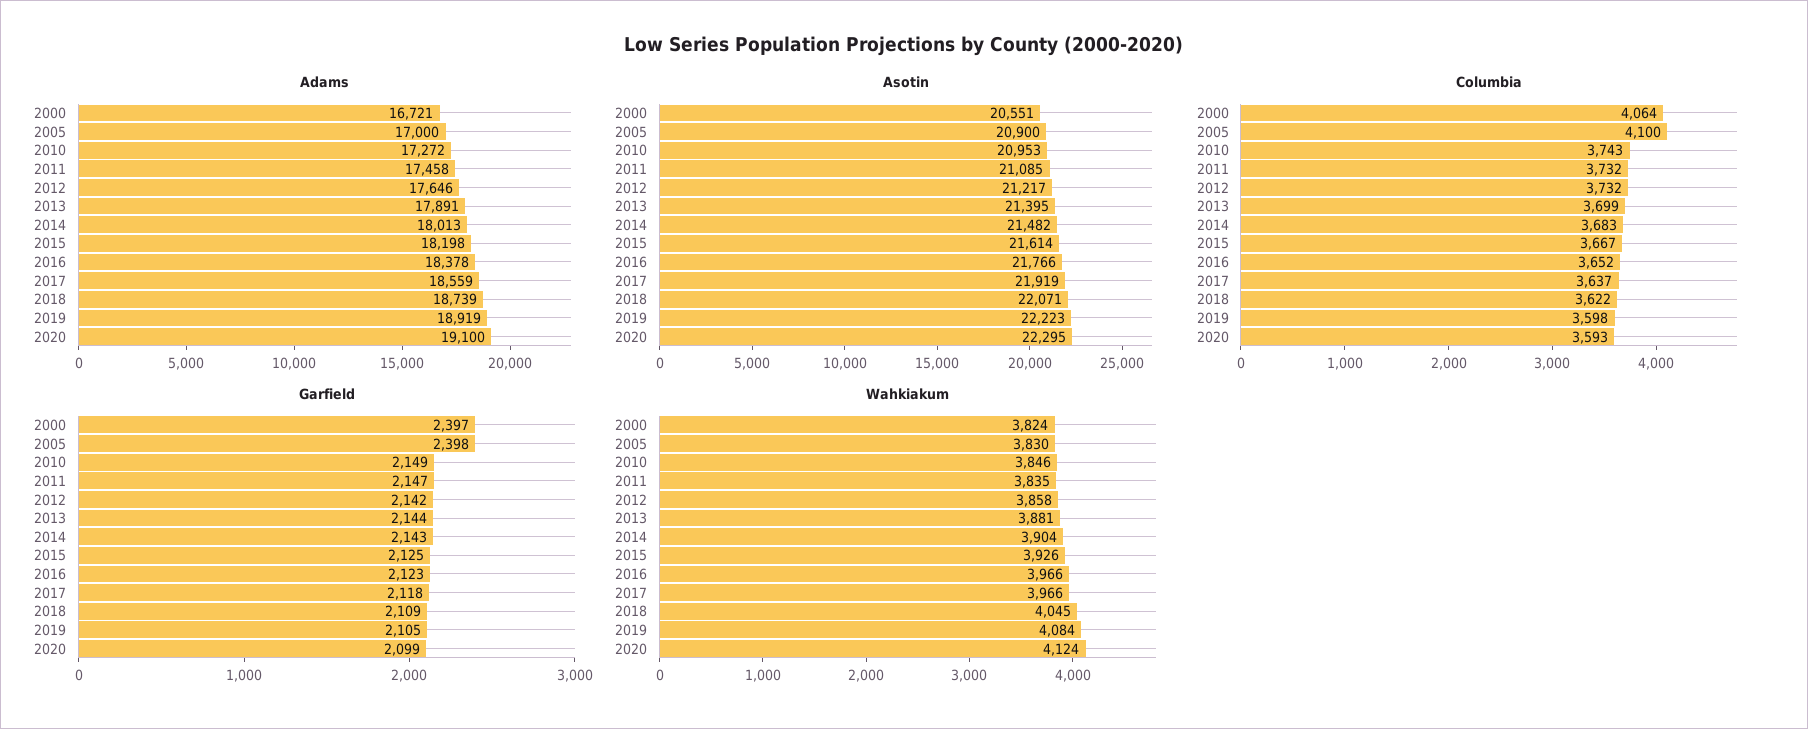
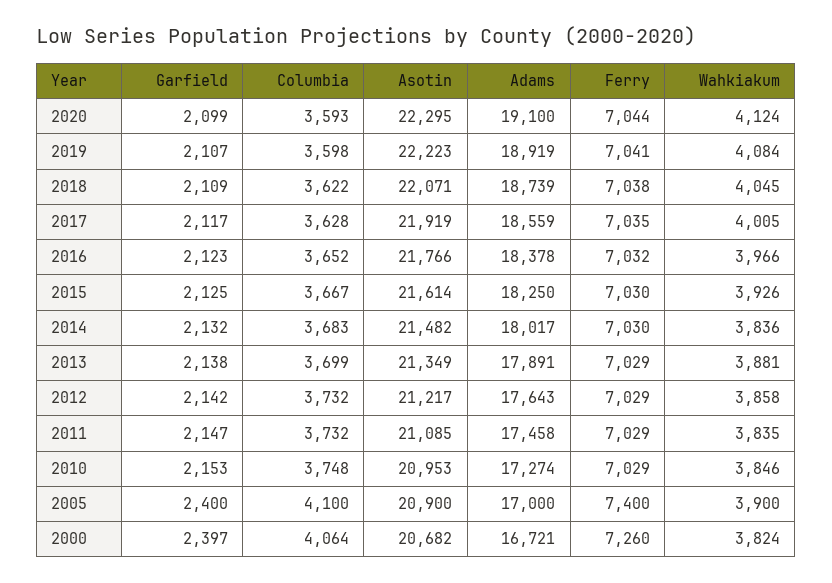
Adams, 2010: 17272 -> 17274
Adams, 2012: 17646 -> 17643
Adams, 2014: 18013 -> 18017
Adams, 2015: 18198 -> 18250
Asotin, 2000: 20551 -> 20682
Asotin, 2013: 21395 -> 21349
Columbia, 2010: 3743 -> 3748
Columbia, 2017: 3637 -> 3628
Garfield, 2005: 2398 -> 2400
Garfield, 2010: 2149 -> 2153
Garfield, 2013: 2144 -> 2138
Garfield, 2014: 2143 -> 2132
Garfield, 2017: 2118 -> 2117
Garfield, 2019: 2105 -> 2107
Wahkiakum, 2005: 3830 -> 3900
Wahkiakum, 2014: 3904 -> 3836
Wahkiakum, 2017: 3966 -> 4005
Ferry, 2020: none -> 7044
Ferry, 2019: none -> 7041
Ferry, 2018: none -> 7038
Ferry, 2017: none -> 7035
Ferry, 2016: none -> 7032
Ferry, 2015: none -> 7030
Ferry, 2014: none -> 7030
Ferry, 2013: none -> 7029
Ferry, 2012: none -> 7029
Ferry, 2011: none -> 7029
Ferry, 2010: none -> 7029
Ferry, 2005: none -> 7400
Ferry, 2000: none -> 7260

